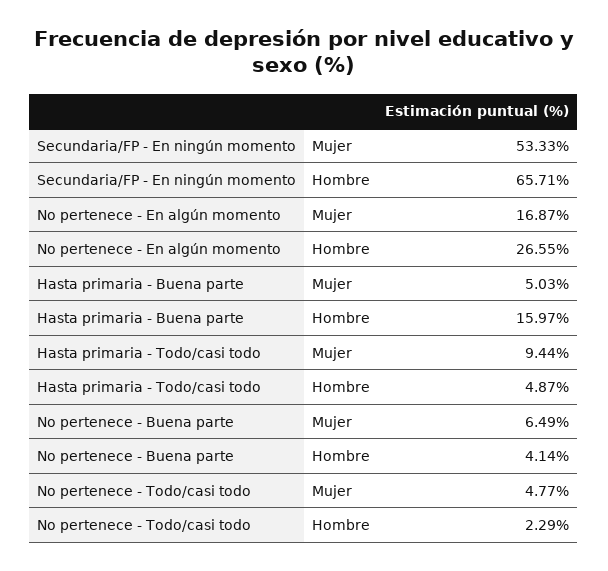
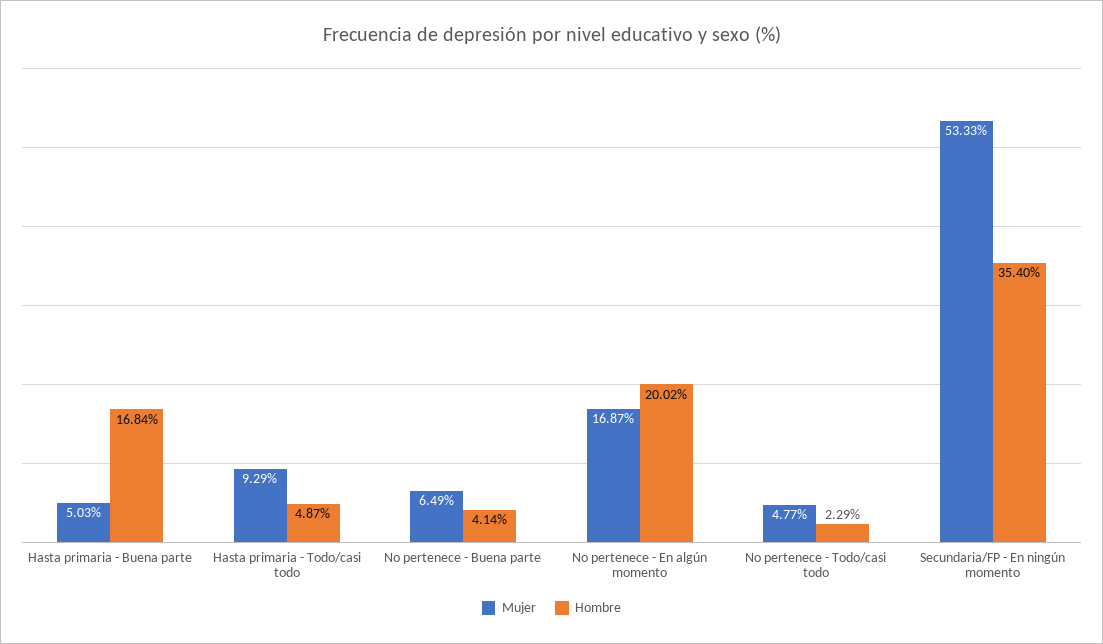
Hombre, Secundaria/FP - En ningún momento: 65.71 -> 35.4
Hombre, No pertenece - En algún momento: 26.55 -> 20.02
Hombre, Hasta primaria - Buena parte: 15.97 -> 16.84
Mujer, Hasta primaria - Todo/casi todo: 9.44 -> 9.29

